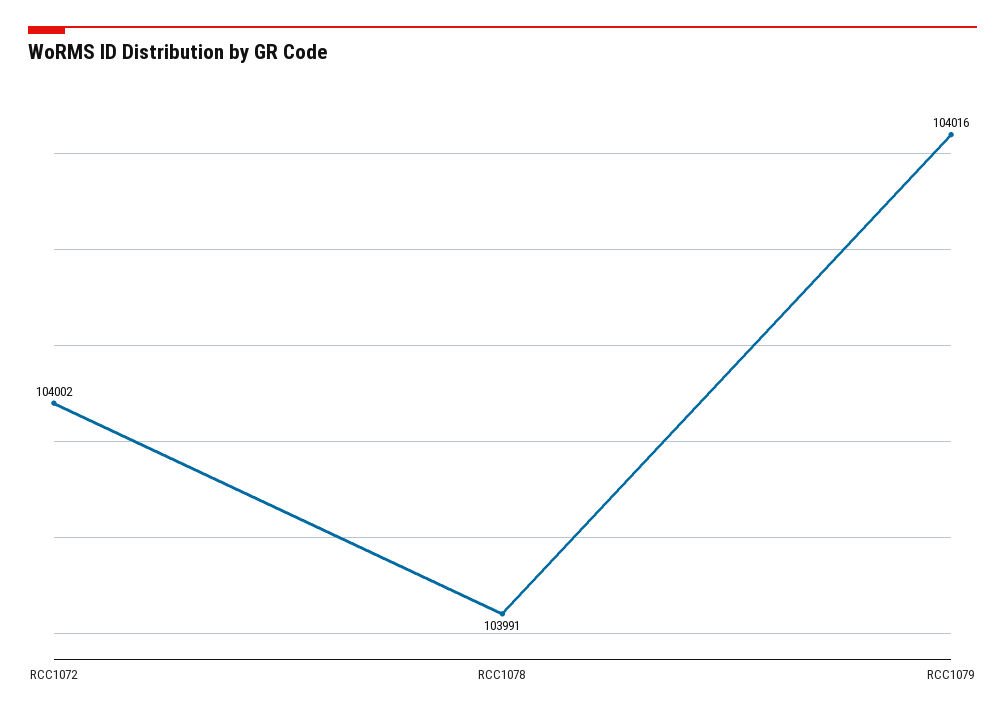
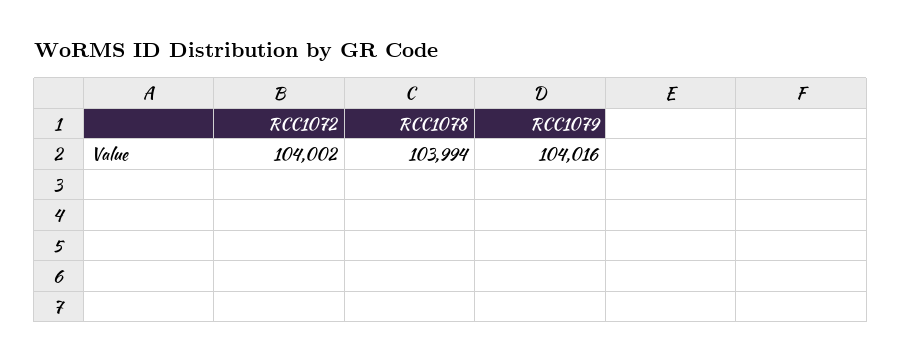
RCC1078: 103991 -> 103994

